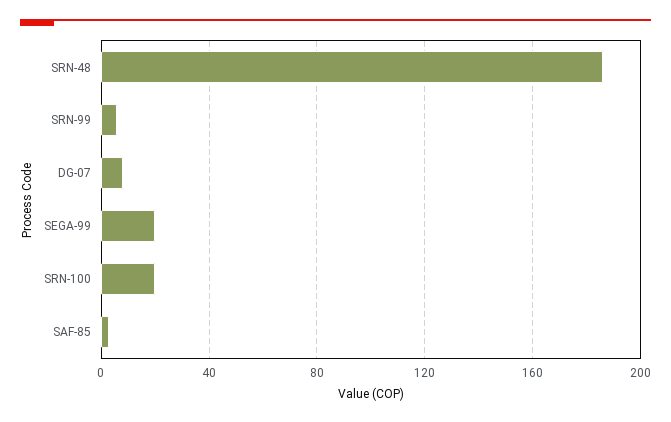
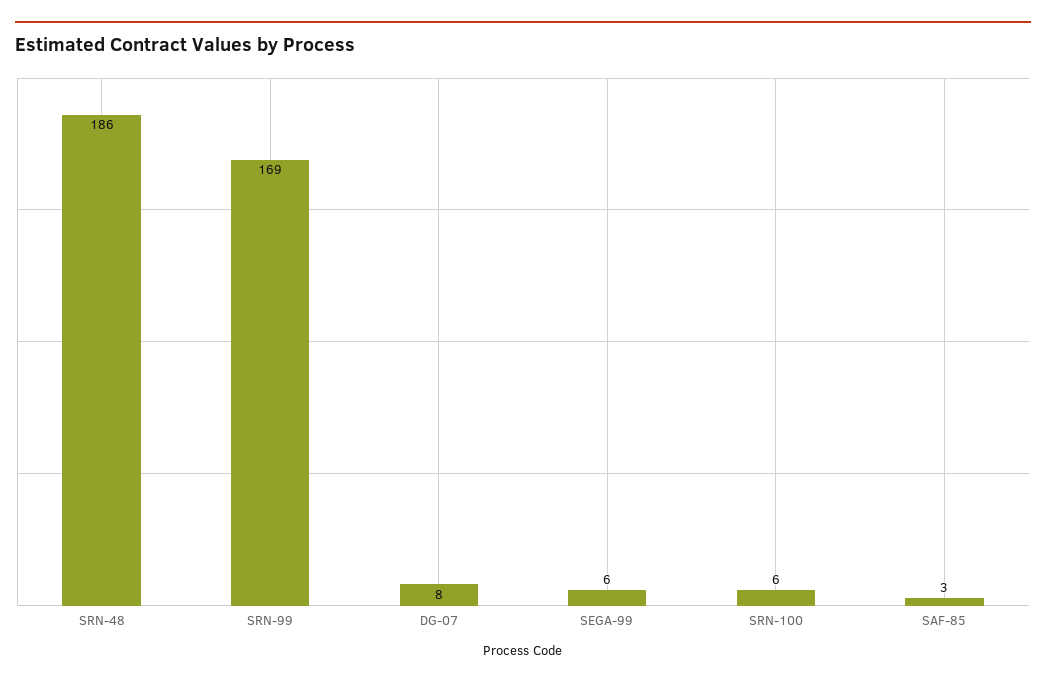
SRN-99: 5 -> 169
SEGA-99: 20 -> 6
SRN-100: 20 -> 6

